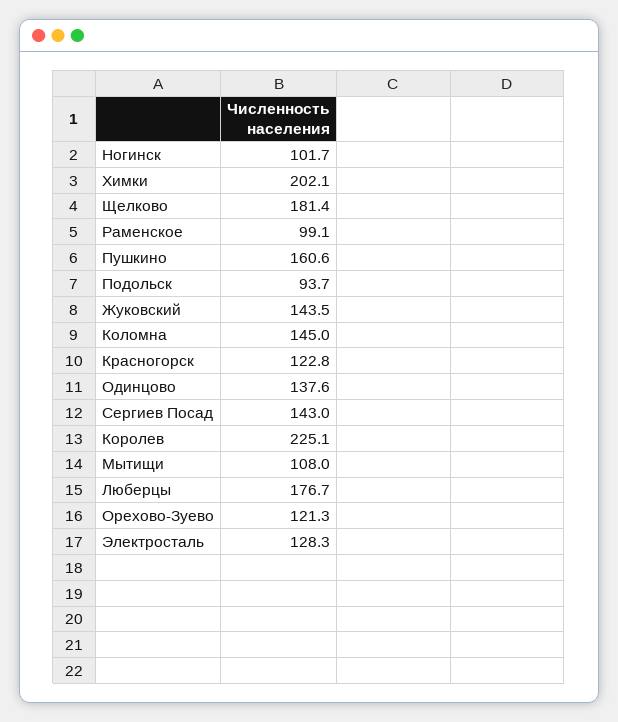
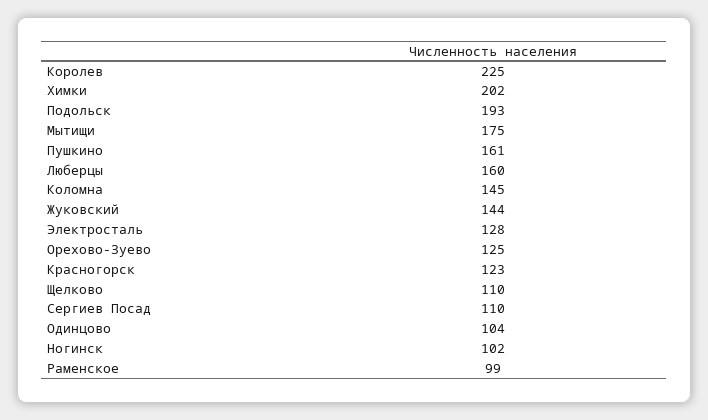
Щелково: 181.4 -> 110
Подольск: 93.7 -> 193
Одинцово: 137.6 -> 104
Сергиев Посад: 143 -> 110
Мытищи: 108 -> 175
Люберцы: 176.7 -> 160
Орехово-Зуево: 121.3 -> 125

